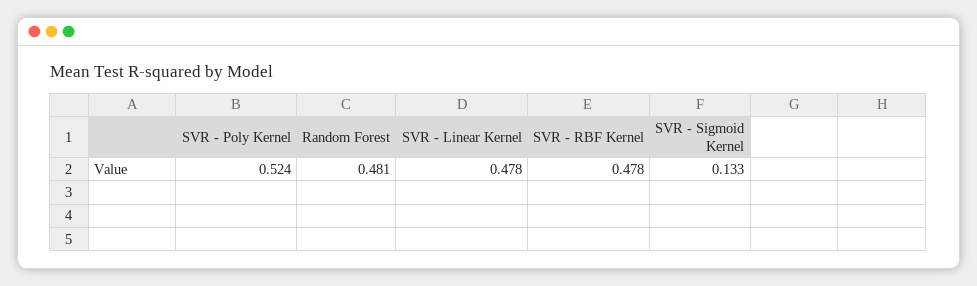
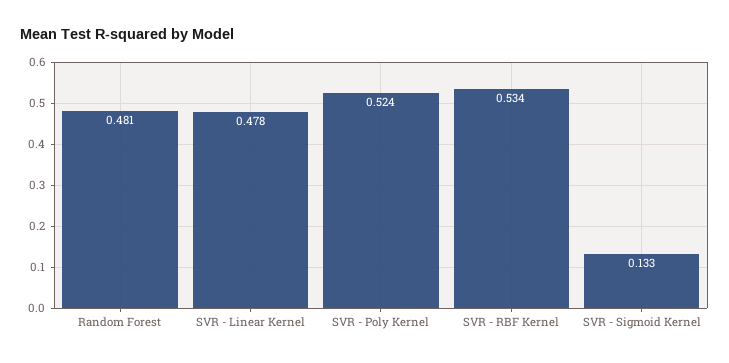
SVR - RBF Kernel: 0.478 -> 0.534

